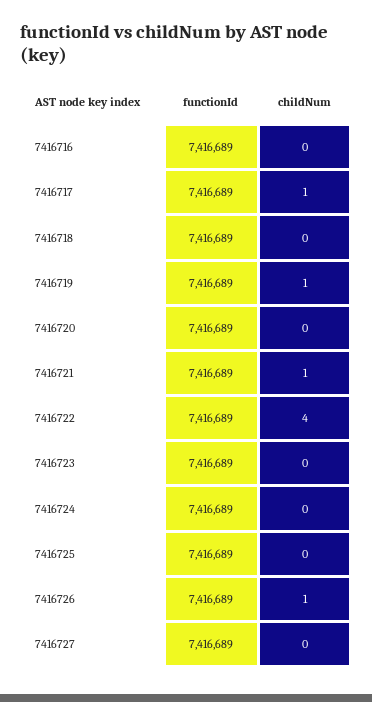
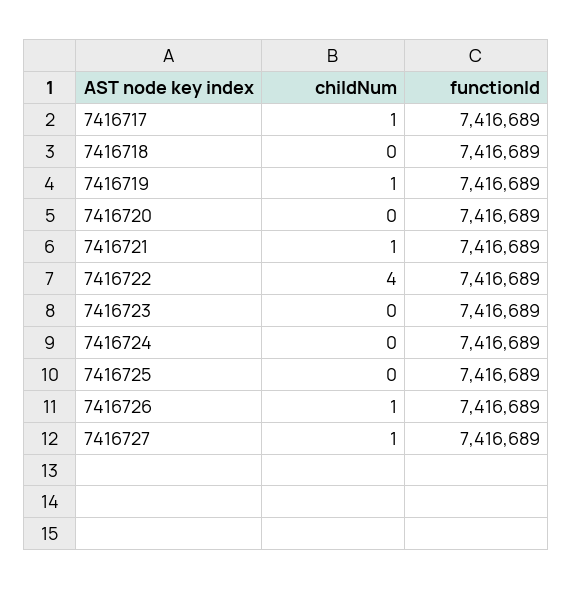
functionId, 7416716: 7416689 -> none
childNum, 7416716: 0 -> none
childNum, 7416727: 0 -> 1

